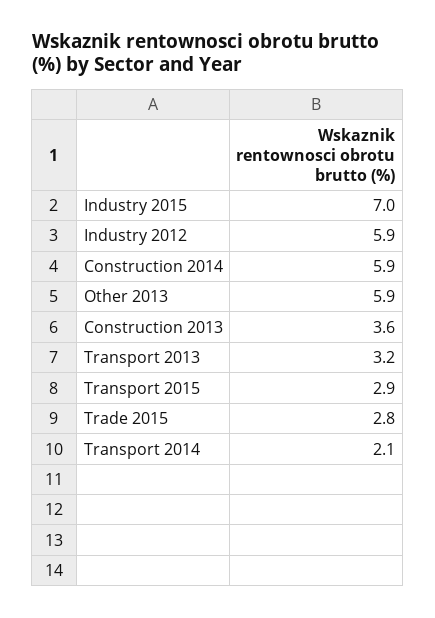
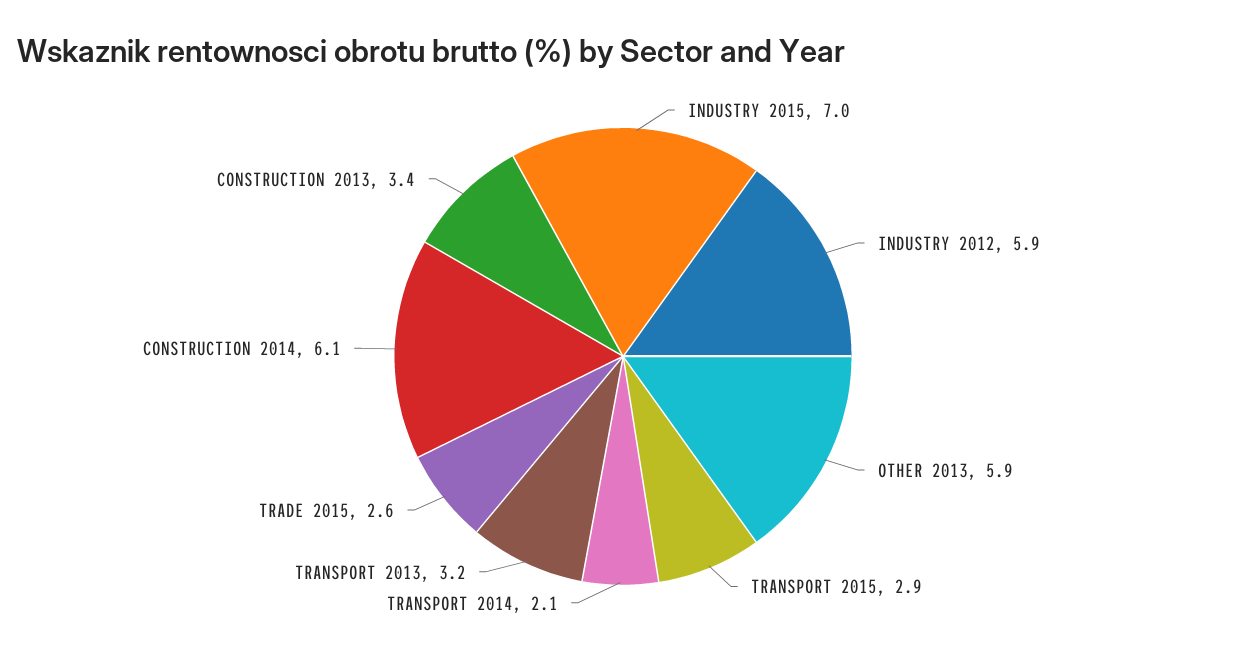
Construction 2014: 5.9 -> 6.1
Construction 2013: 3.6 -> 3.4
Trade 2015: 2.8 -> 2.6

